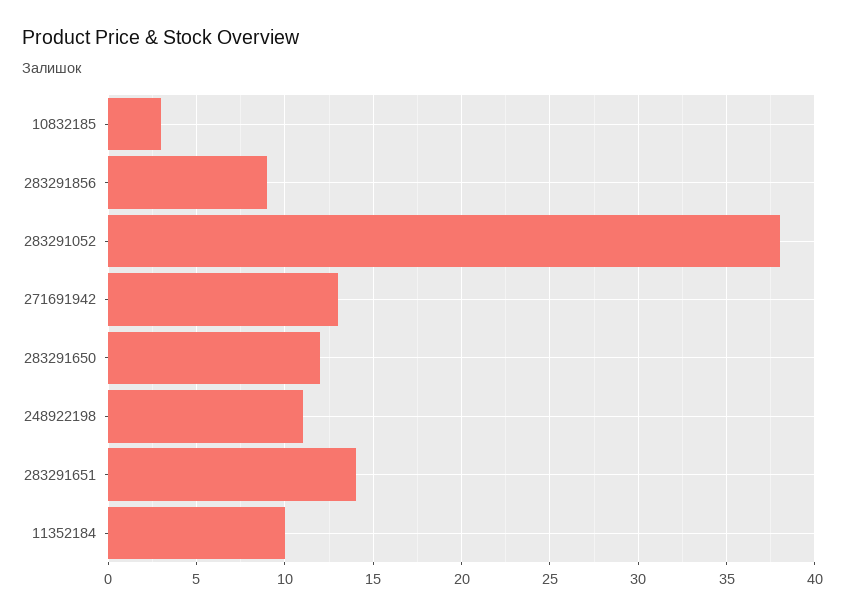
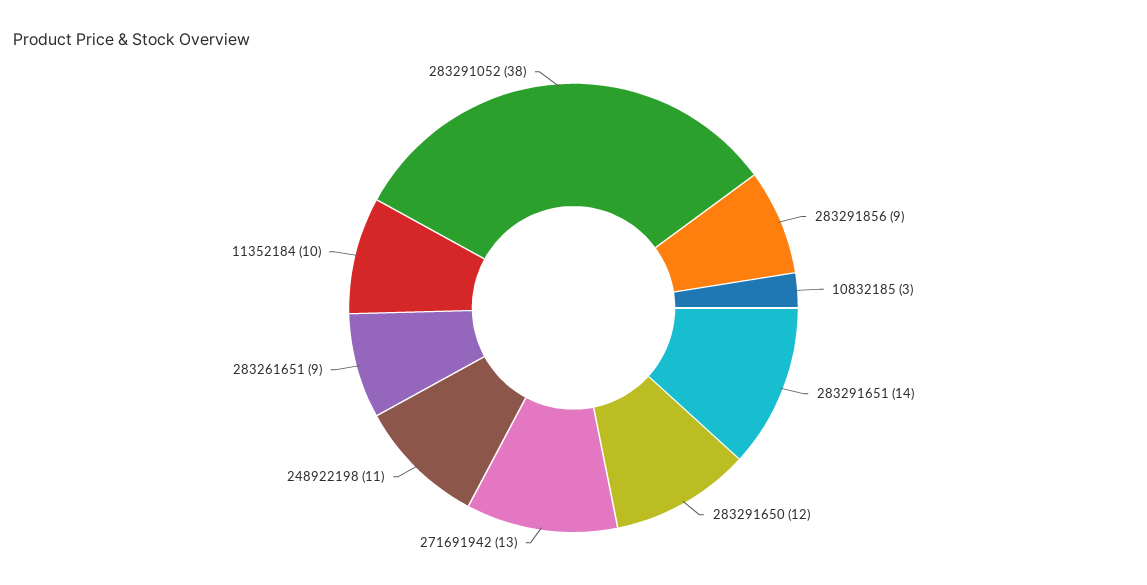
283261651: none -> 9

